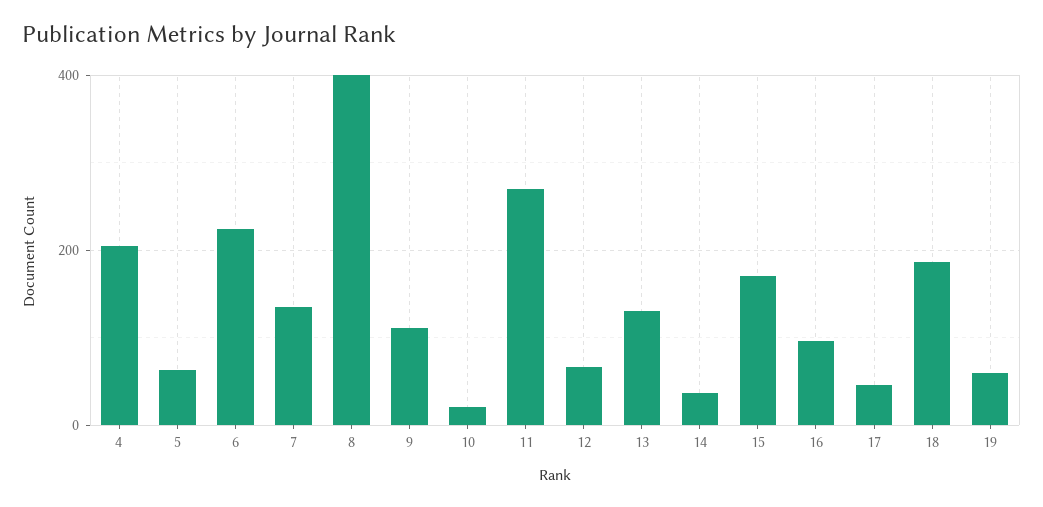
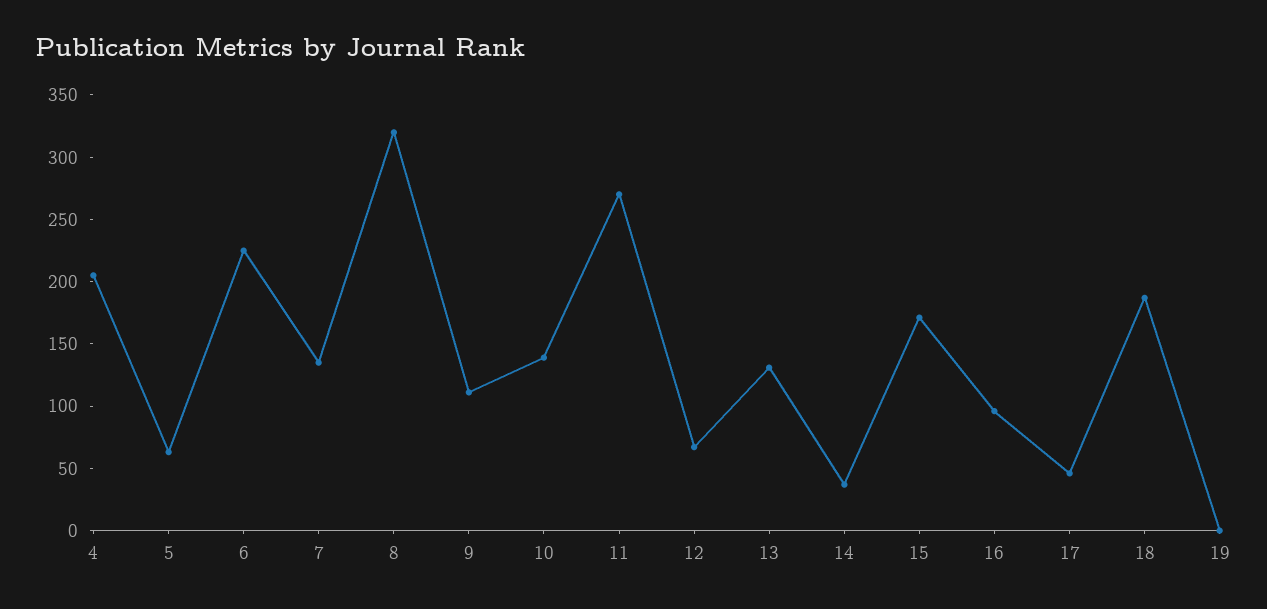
8: 400 -> 320
10: 20 -> 140
19: 60 -> 0

